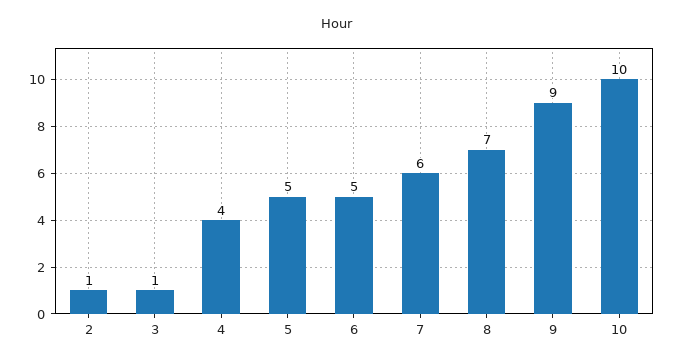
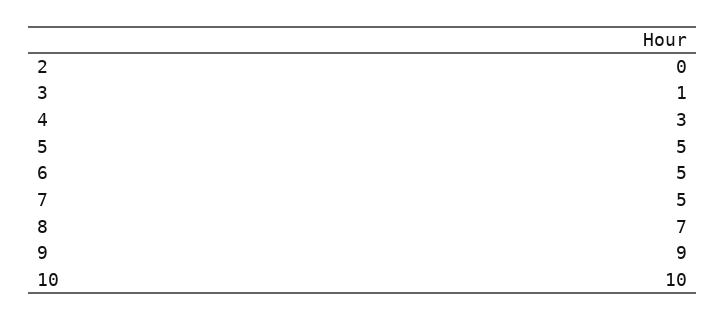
2: 1 -> 0
4: 4 -> 3
7: 6 -> 5

